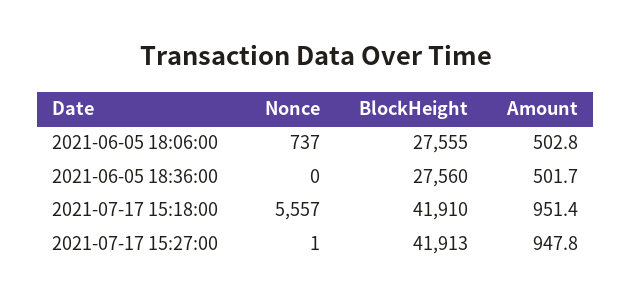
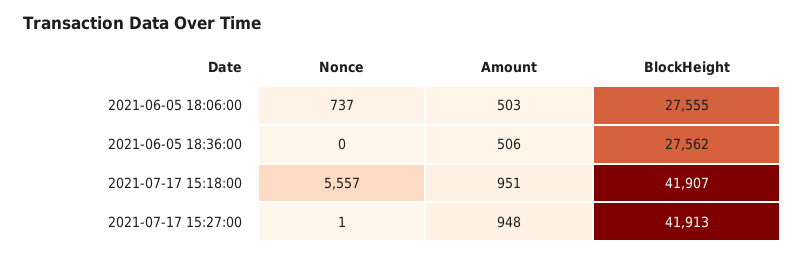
BlockHeight, 2021-06-05 18:36:00: 27560 -> 27562
Amount, 2021-06-05 18:36:00: 501.7 -> 506
BlockHeight, 2021-07-17 15:18:00: 41910 -> 41907

